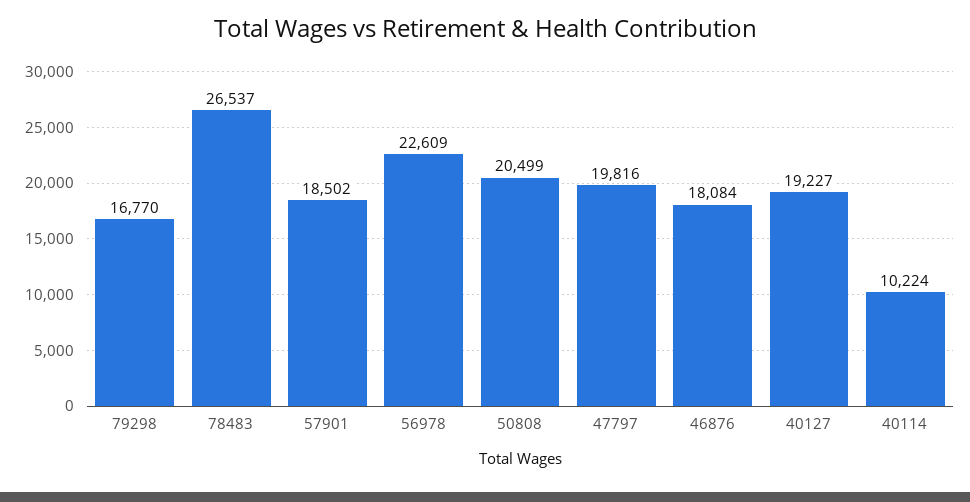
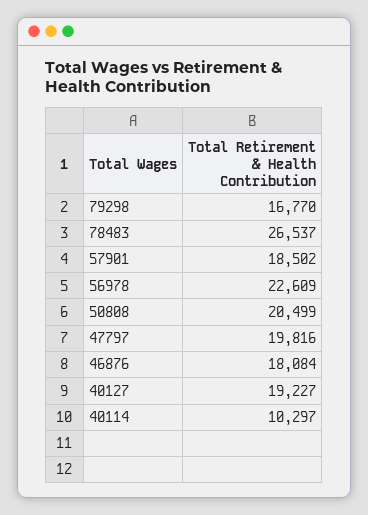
40114: 10224 -> 10297

